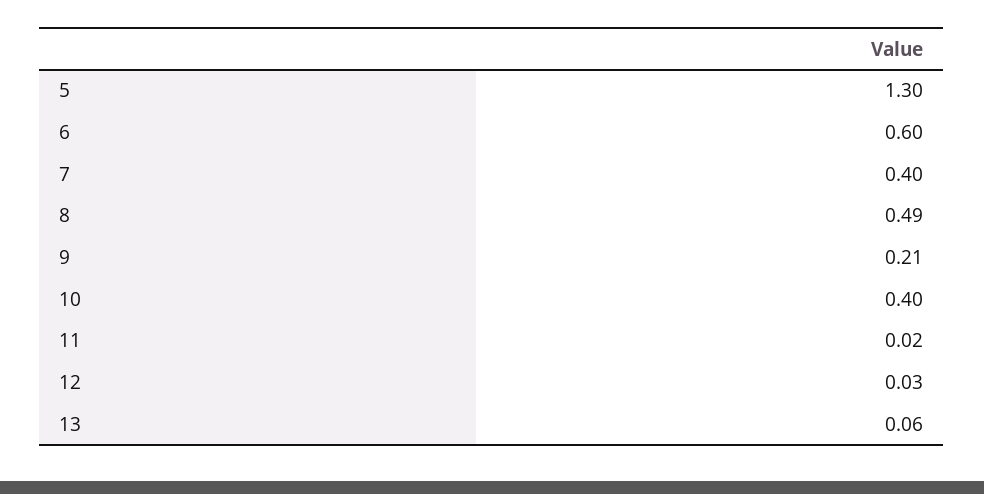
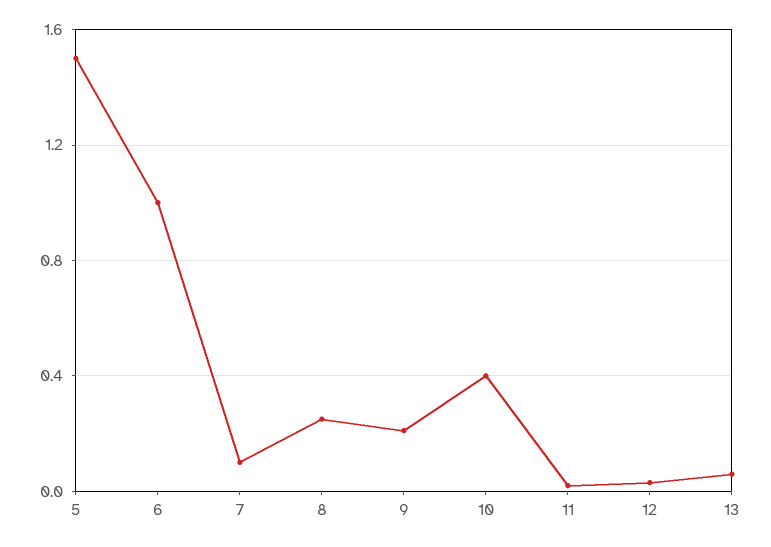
5: 1.3 -> 1.5
6: 0.6 -> 1
7: 0.4 -> 0.1
8: 0.49 -> 0.25

